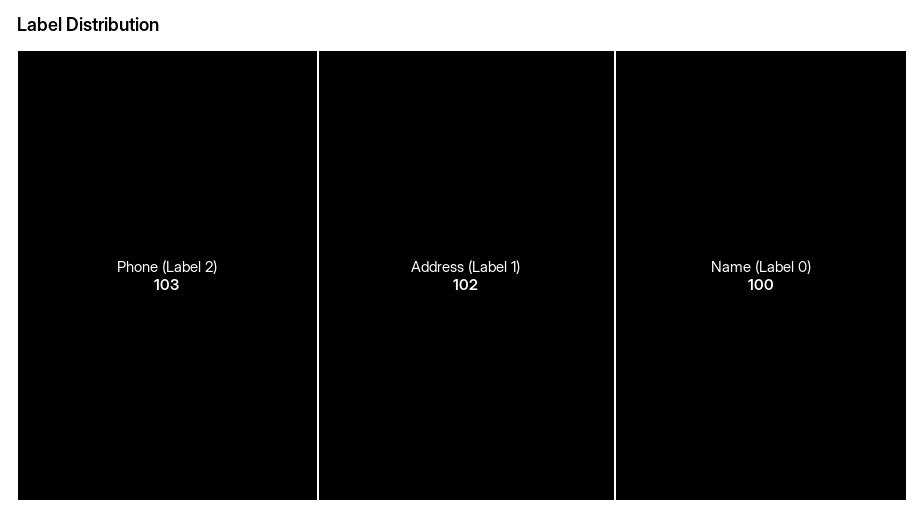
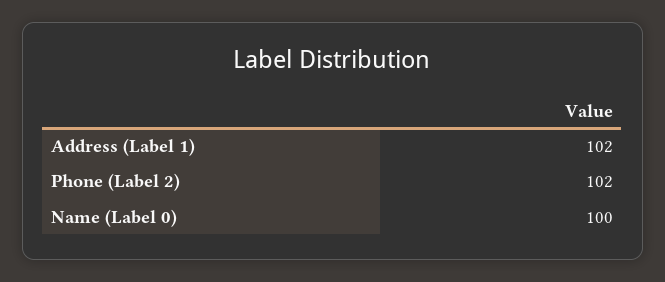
Phone (Label 2): 103 -> 102

